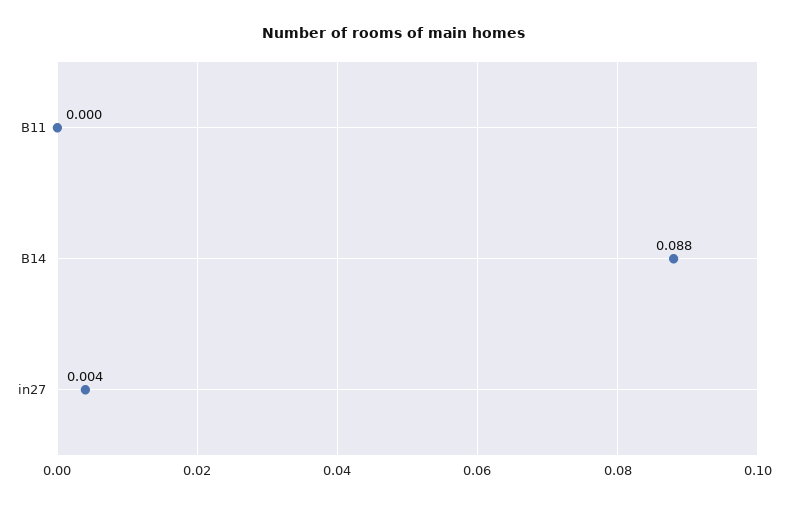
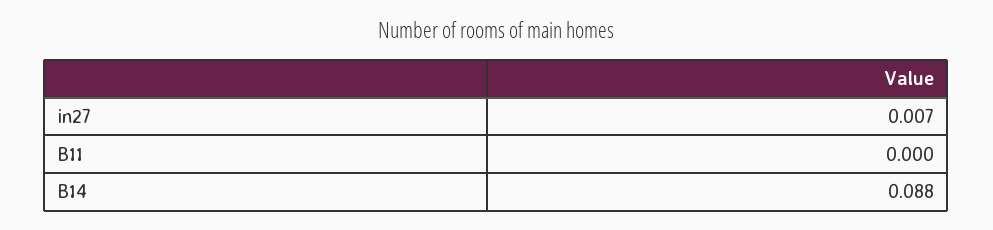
in27: 0.004 -> 0.007

